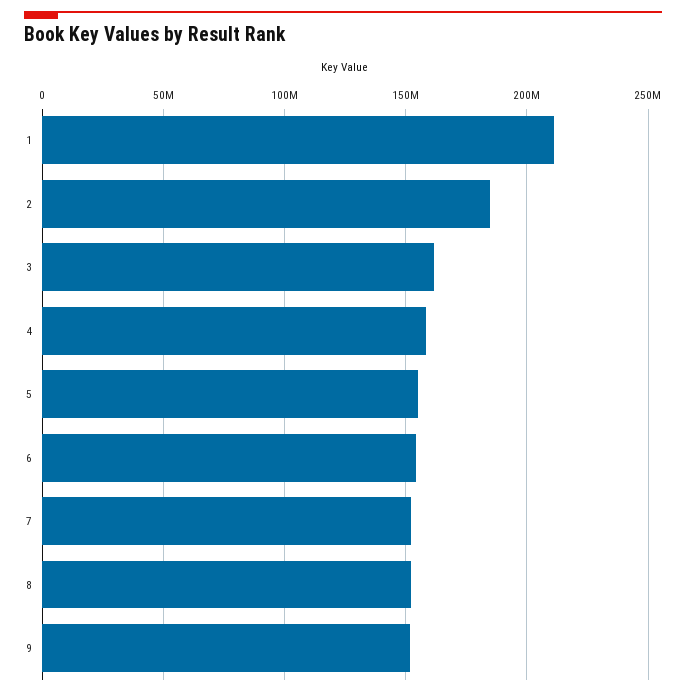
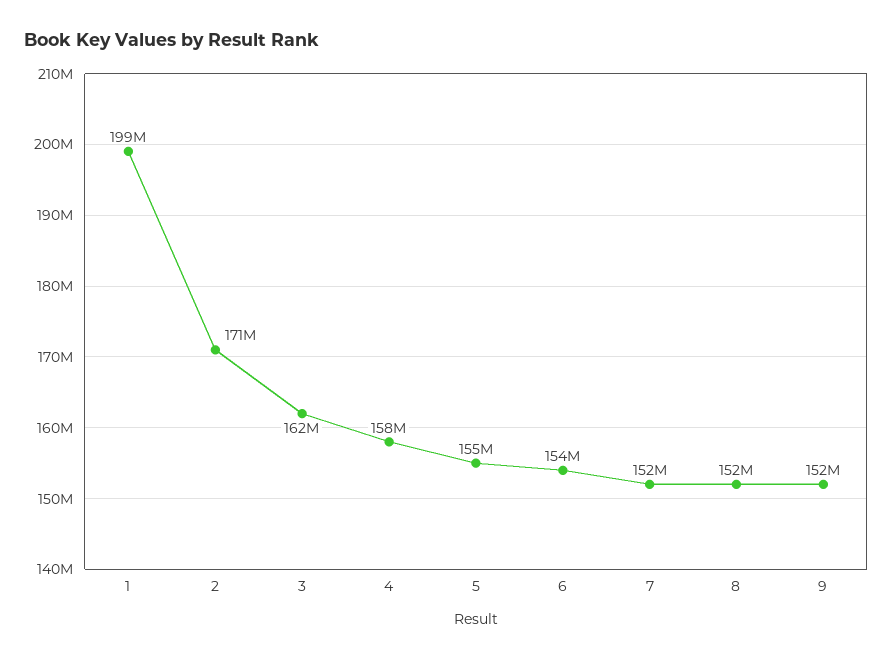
1: 210000000 -> 199000000
2: 185000000 -> 171000000

